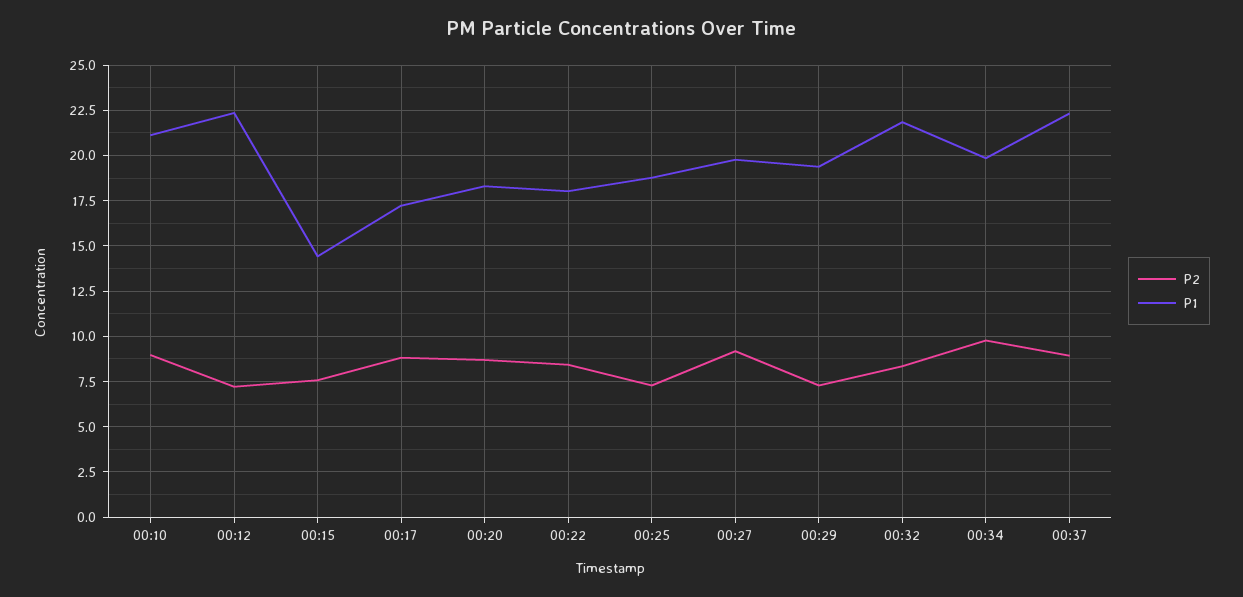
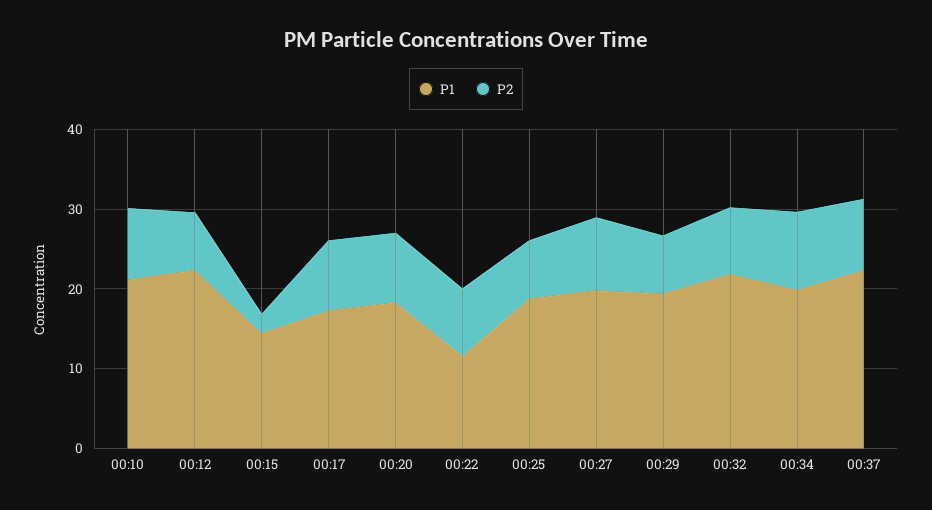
P2, 00:15: 7.5 -> 2
P1, 00:22: 18 -> 12

